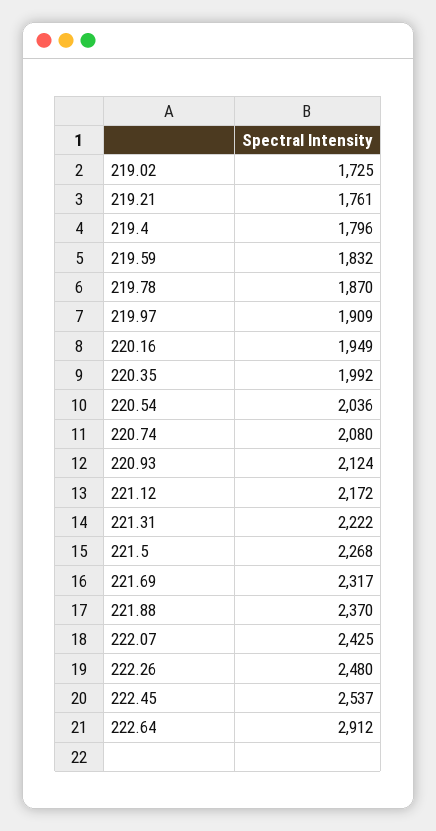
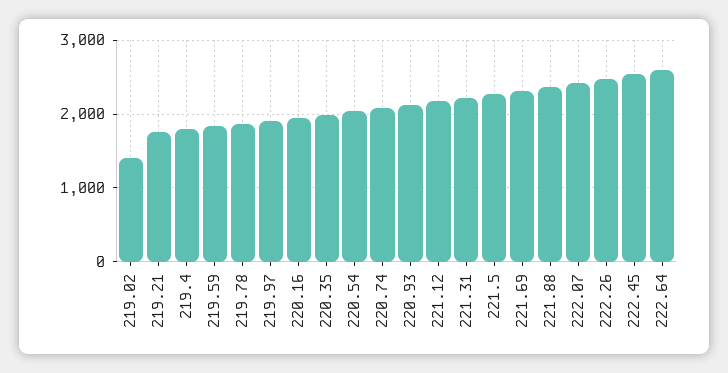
219.02: 1725 -> 1400
222.64: 2912 -> 2600

